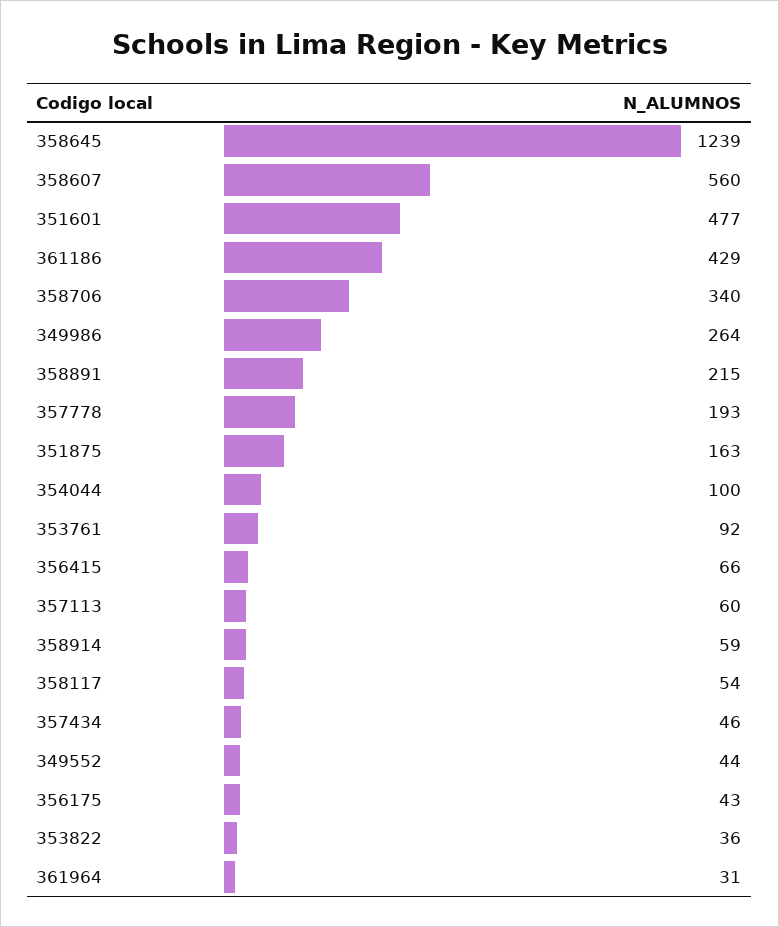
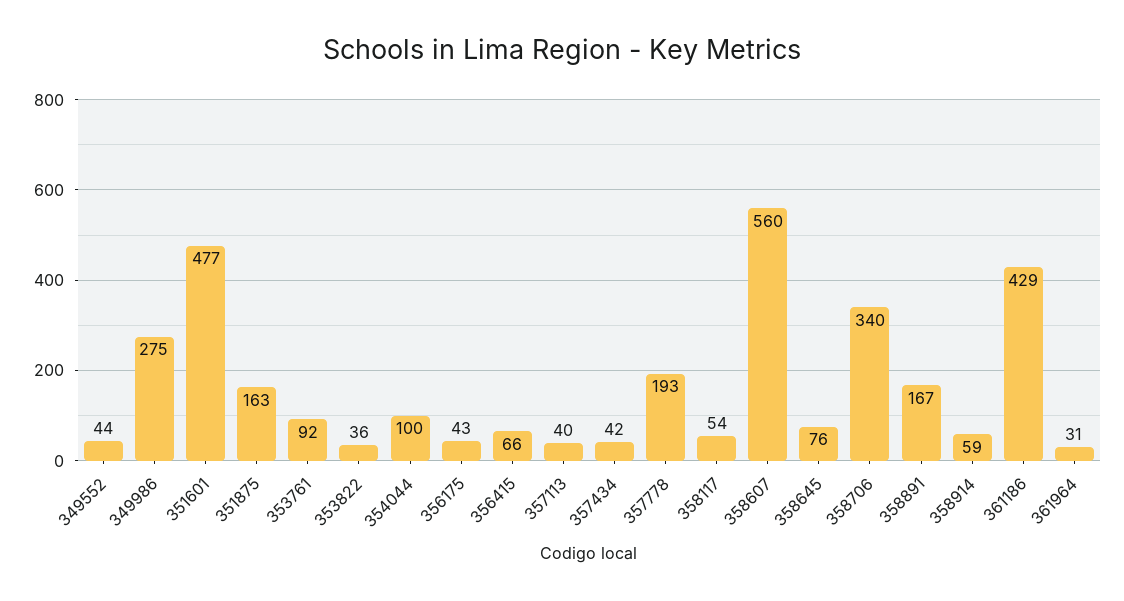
358645: 1239 -> 76
349986: 264 -> 275
358891: 215 -> 167
357113: 60 -> 40
357434: 46 -> 42

